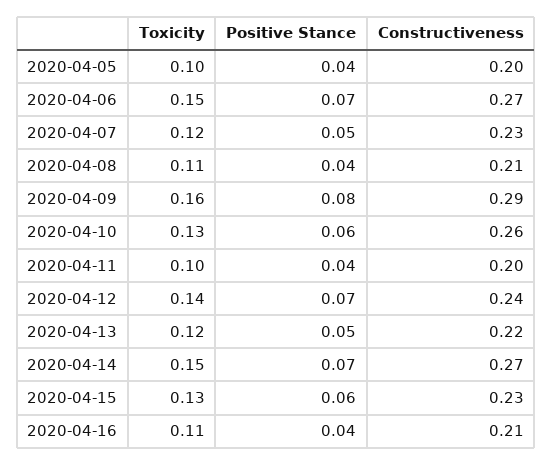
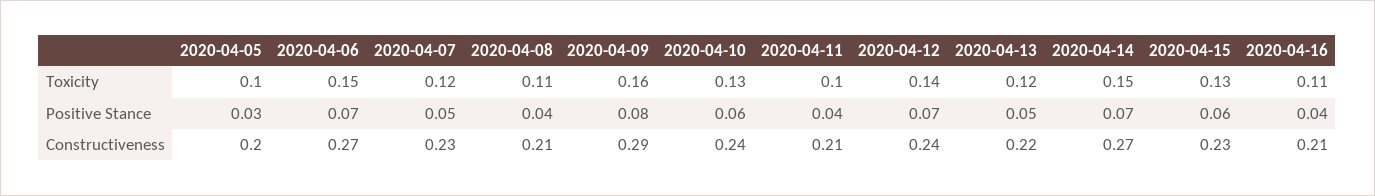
Positive Stance, 2020-04-05: 0.04 -> 0.03
Constructiveness, 2020-04-10: 0.26 -> 0.24
Constructiveness, 2020-04-11: 0.2 -> 0.21

